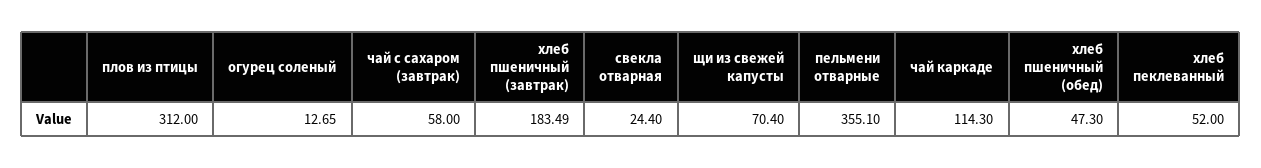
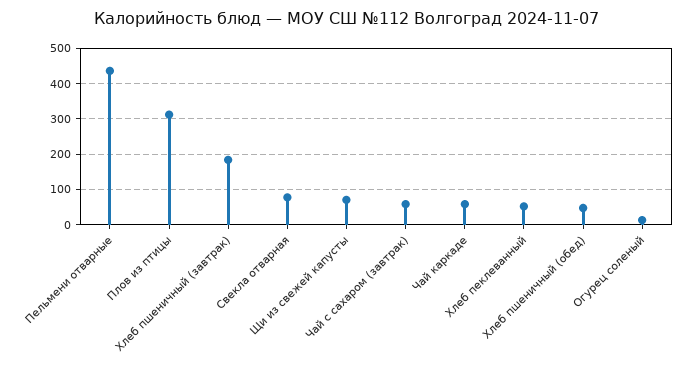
свекла отварная: 24.4 -> 80
пельмени отварные: 355.1 -> 440
чай каркаде: 114.3 -> 60

